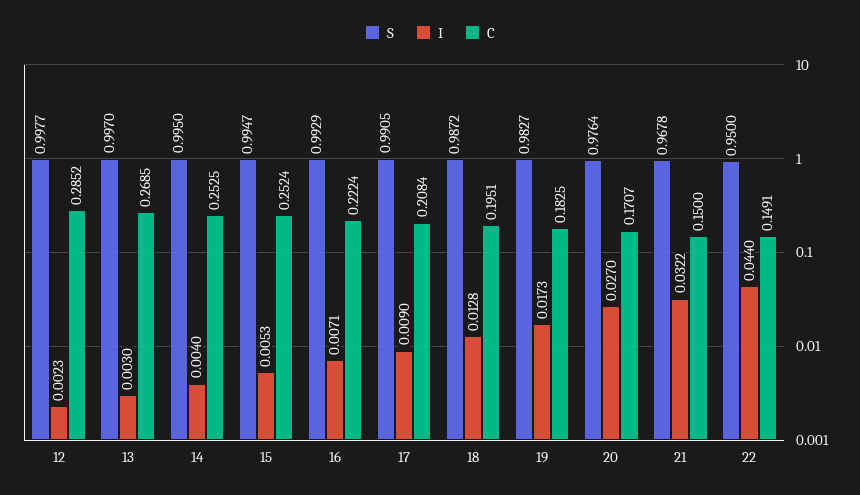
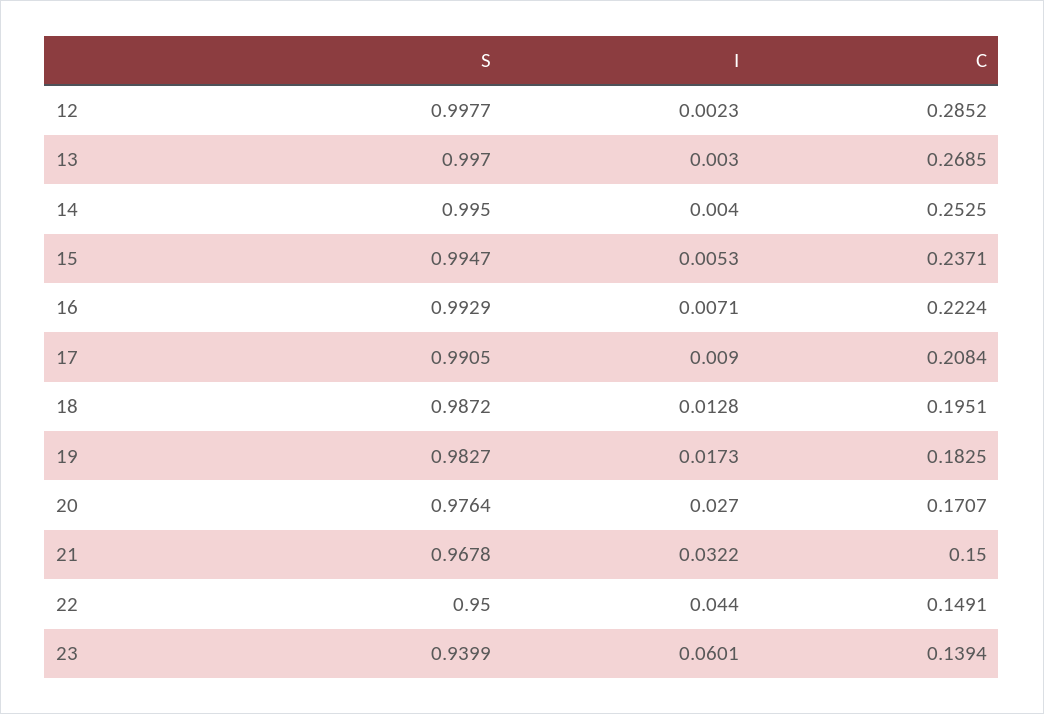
C, 15: 0.2524 -> 0.2371
S, 23: none -> 0.9399
I, 23: none -> 0.0601
C, 23: none -> 0.1394

